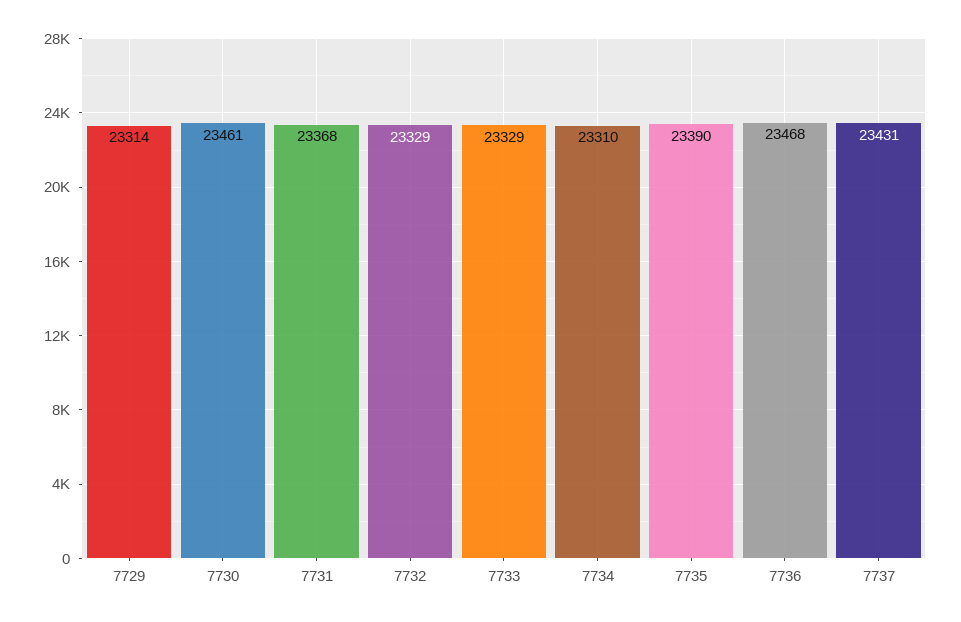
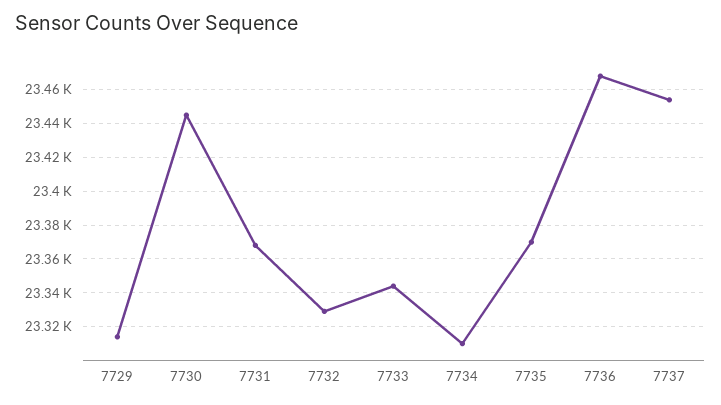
7730: 23461 -> 23445
7733: 23329 -> 23345
7735: 23390 -> 23370
7737: 23431 -> 23455

